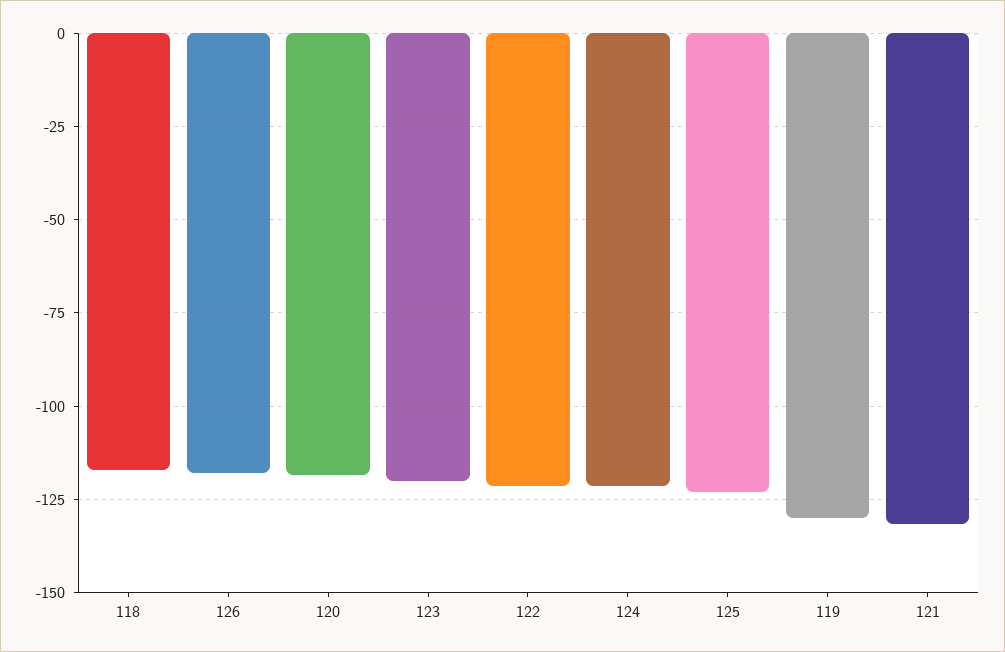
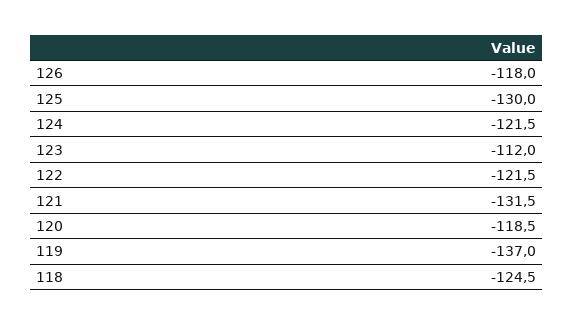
118: -117.5 -> -124.5
123: -120 -> -112
125: -122.5 -> -130
119: -130 -> -137

